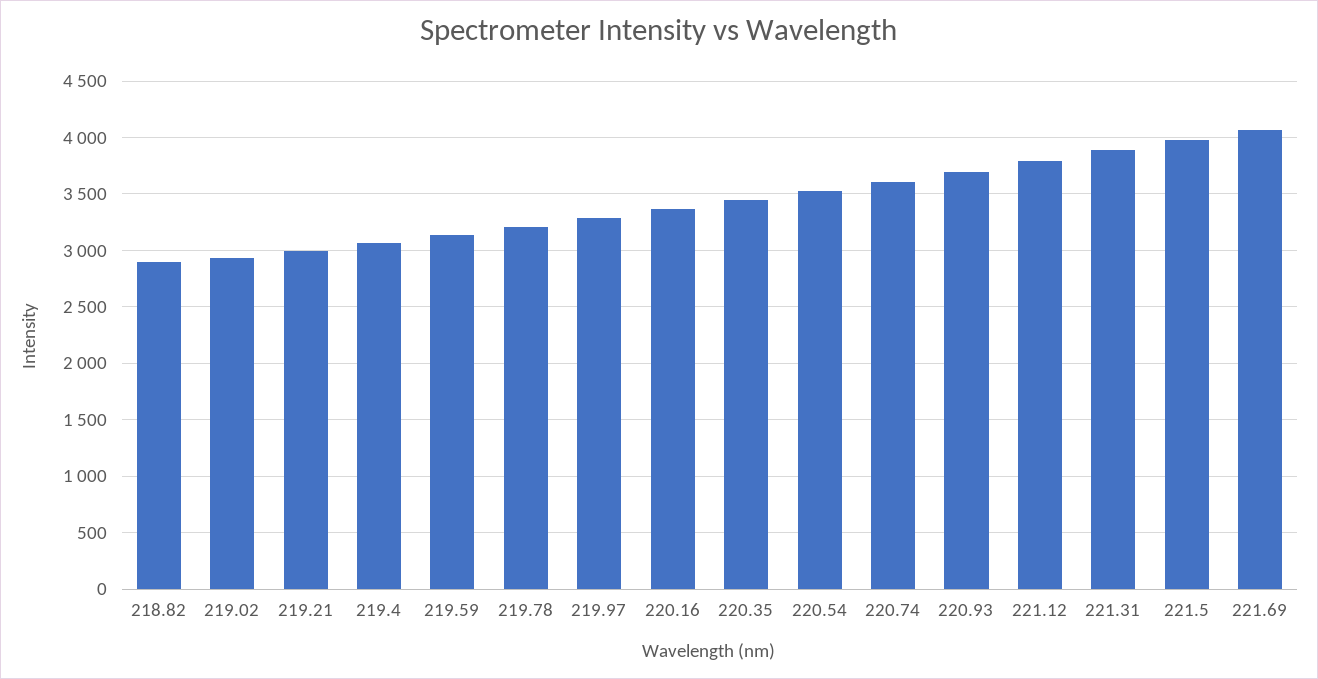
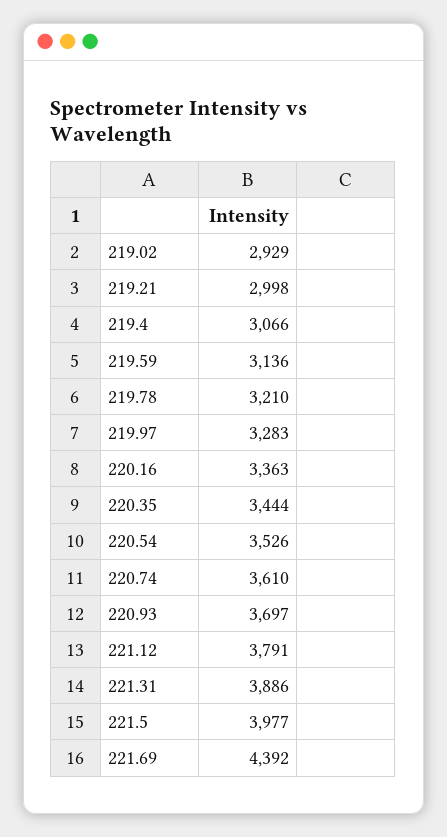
218.82: 2900 -> none
221.69: 4100 -> 4392

